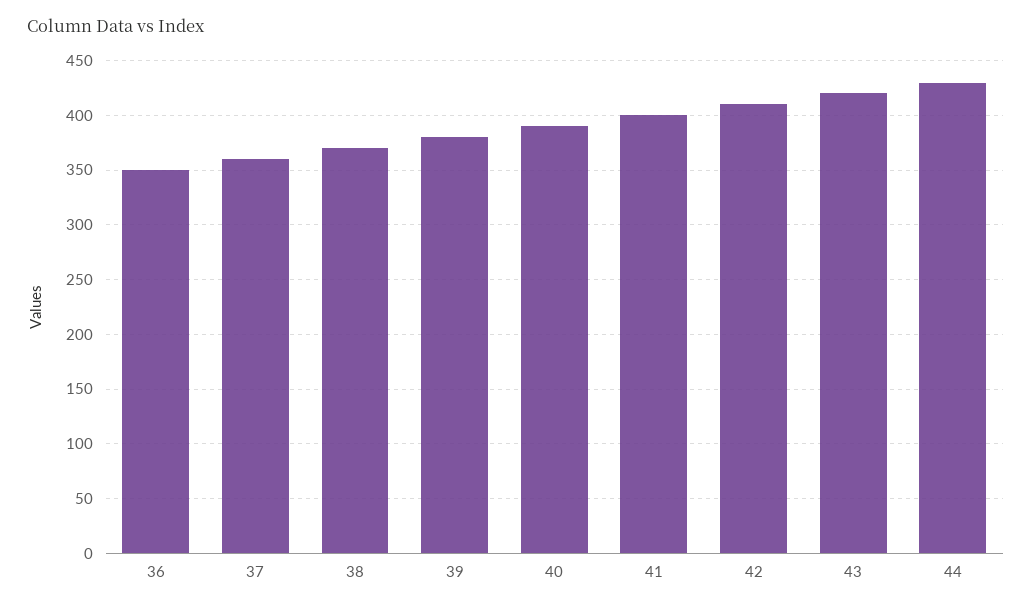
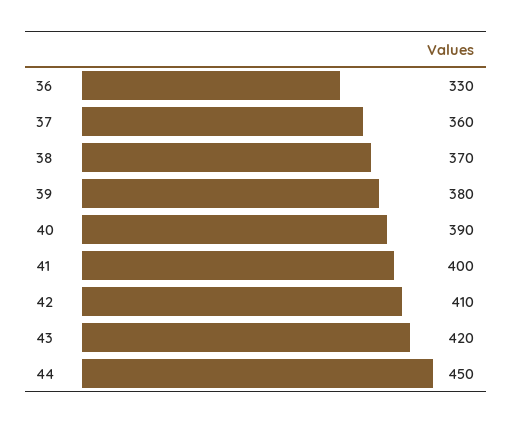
36: 350 -> 330
44: 430 -> 450

